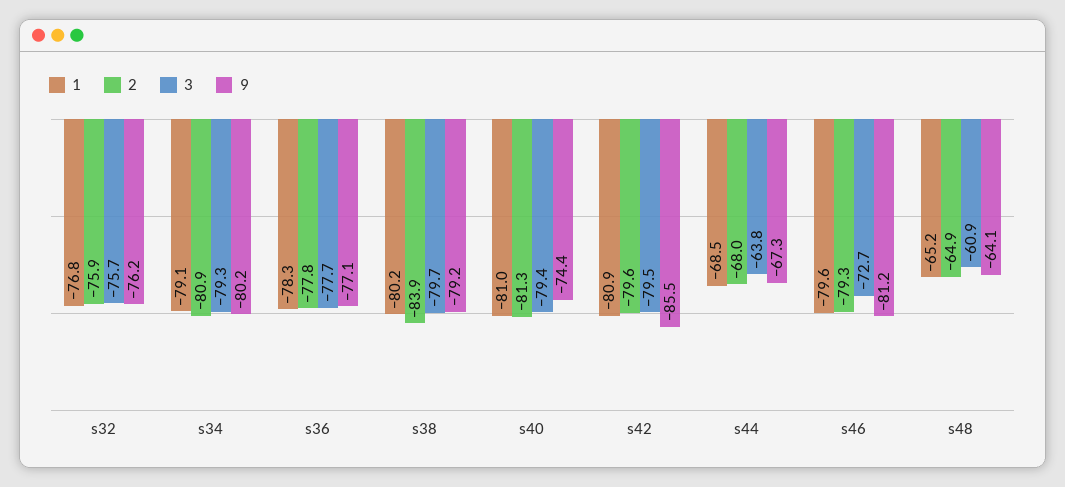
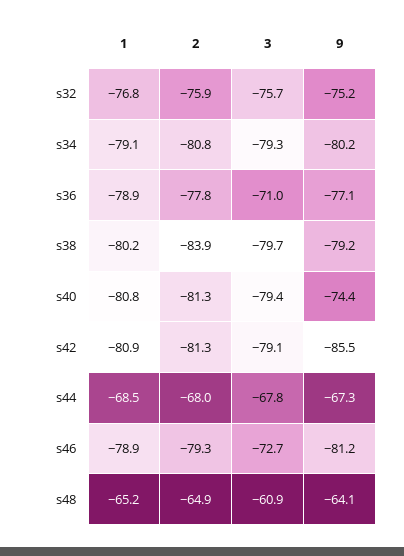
9, s32: -76.2 -> -75.2
2, s34: -80.9 -> -80.8
1, s36: -78.3 -> -78.9
3, s36: -77.7 -> -71
1, s40: -81 -> -80.8
2, s42: -79.6 -> -81.3
3, s42: -79.5 -> -79.1
3, s44: -63.8 -> -67.8
1, s46: -79.6 -> -78.9

